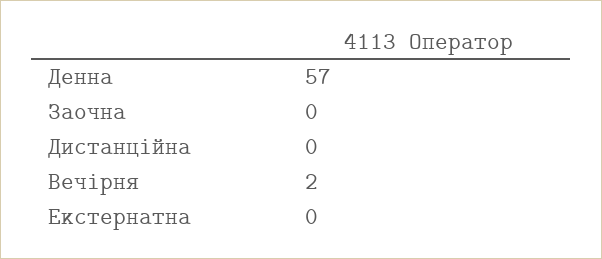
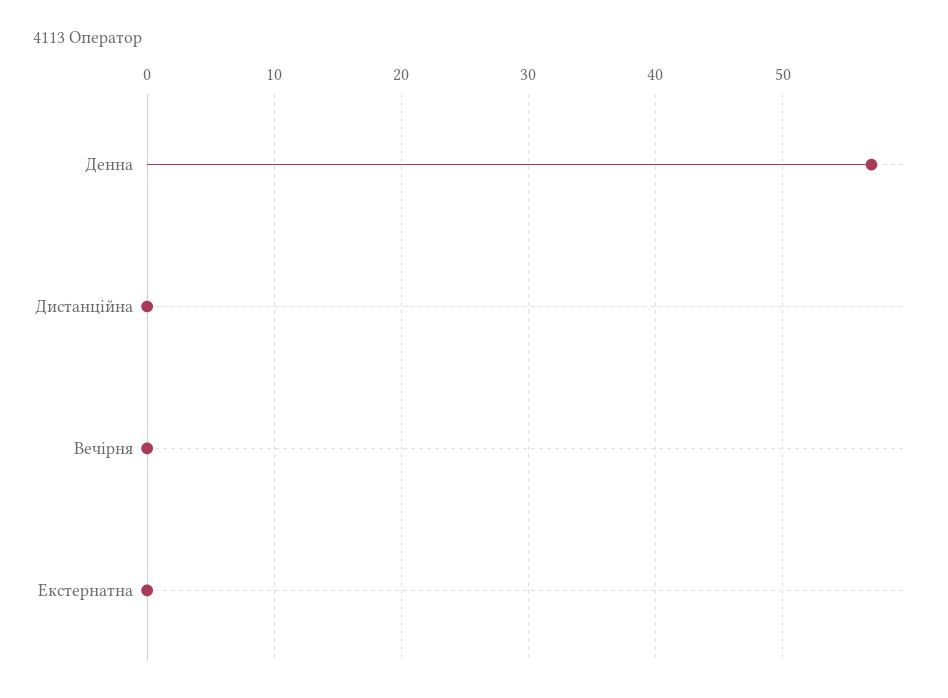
Заочна: 0 -> none
Вечірня: 2 -> 0

